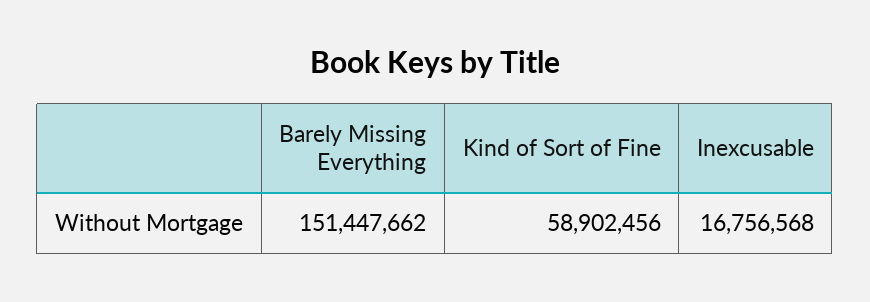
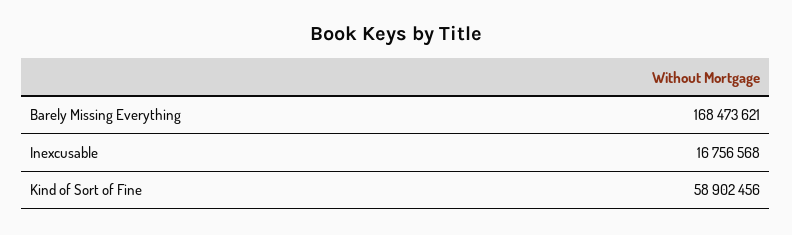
Barely Missing Everything: 151447662 -> 168473621

